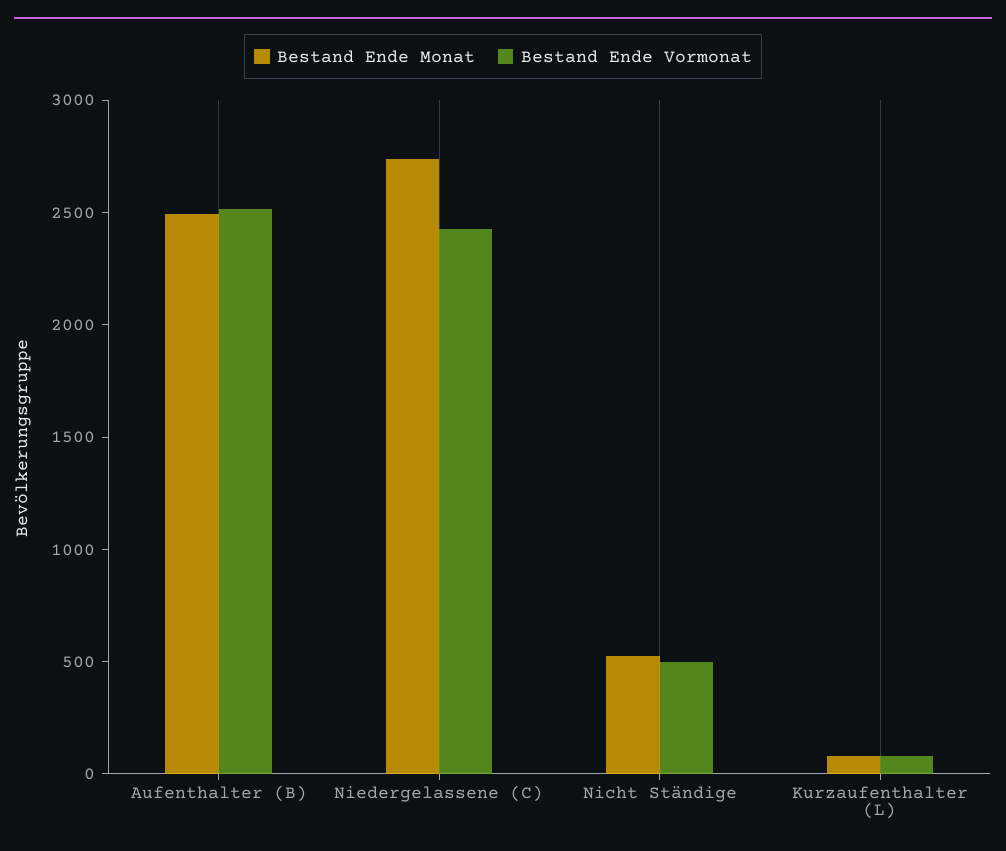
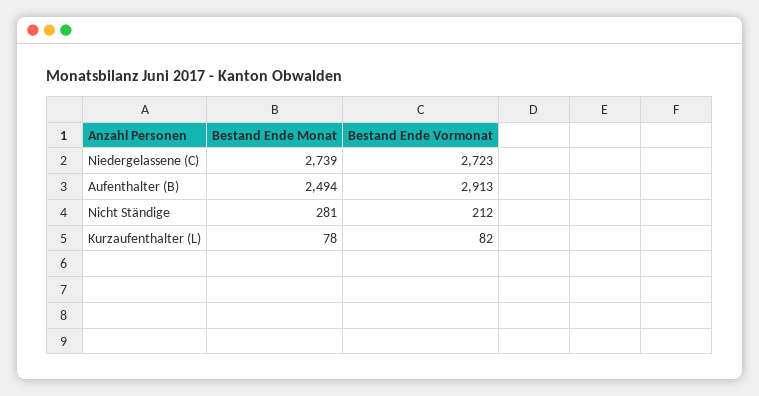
Bestand Ende Vormonat, Aufenthalter (B): 2500 -> 2913
Bestand Ende Vormonat, Niedergelassene (C): 2400 -> 2723
Bestand Ende Monat, Nicht Ständige: 500 -> 281
Bestand Ende Vormonat, Nicht Ständige: 500 -> 212

